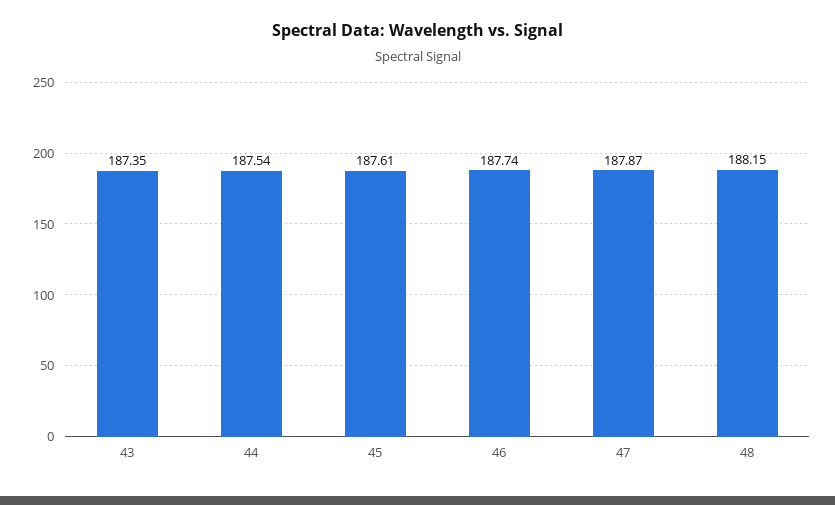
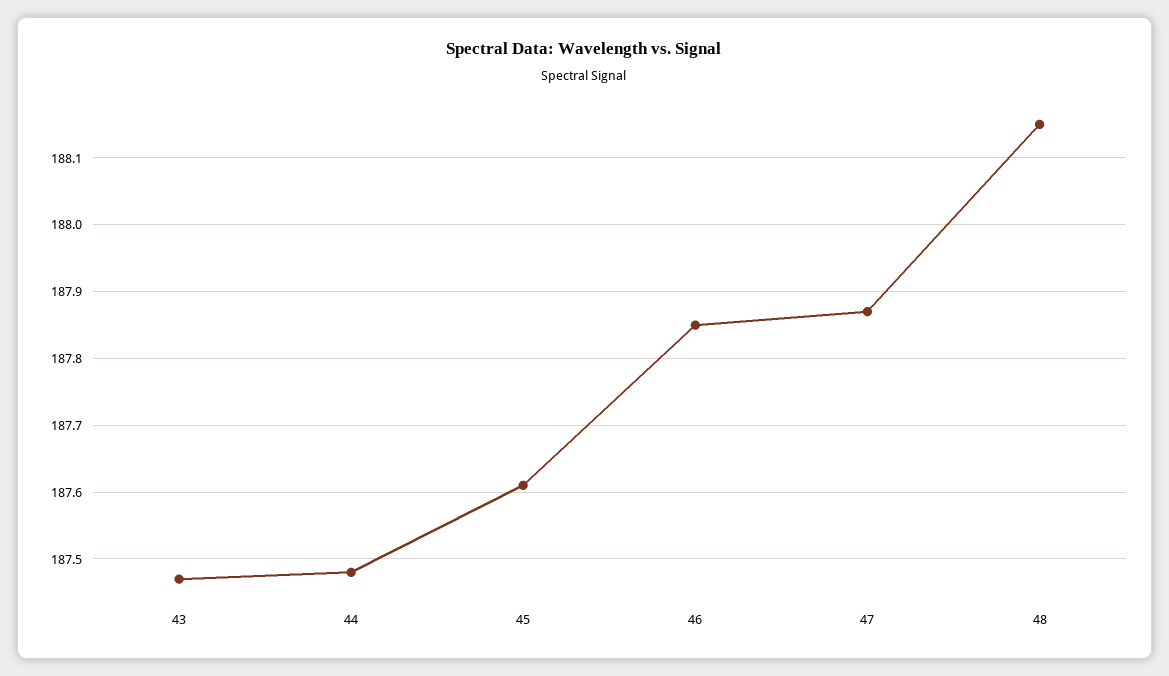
43: 187.35 -> 187.47
44: 187.54 -> 187.48
46: 187.74 -> 187.85

